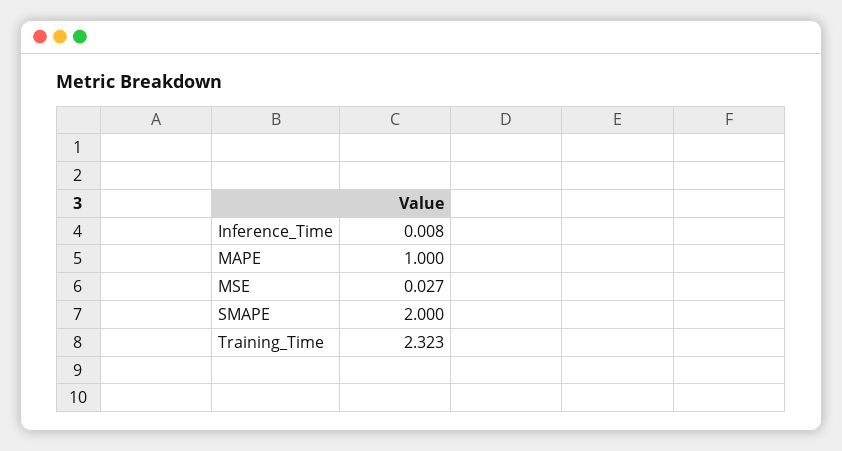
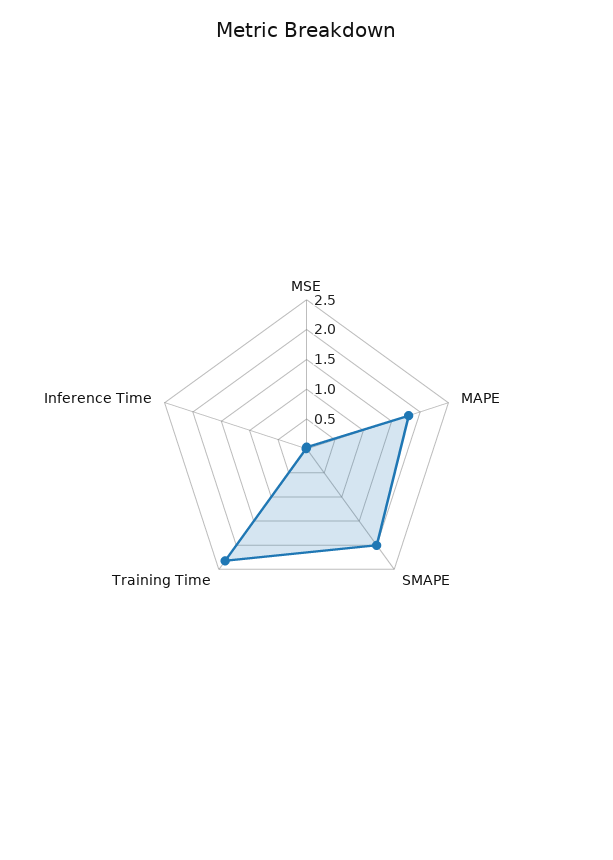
MAPE: 1 -> 1.75

